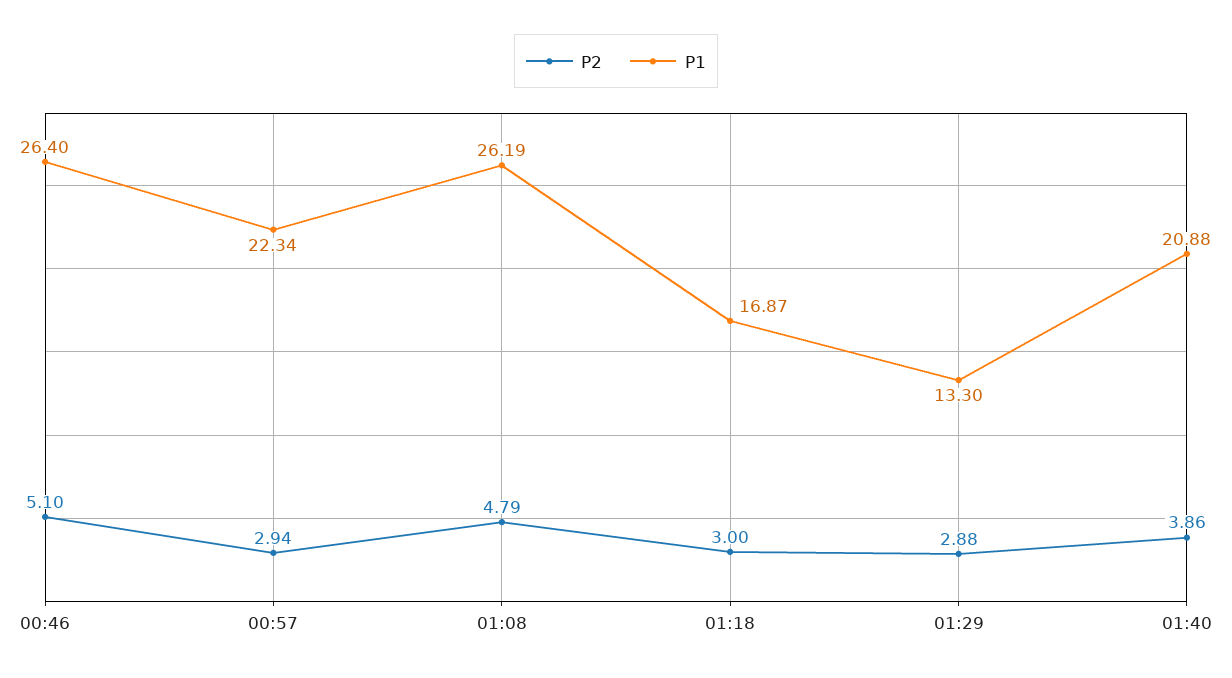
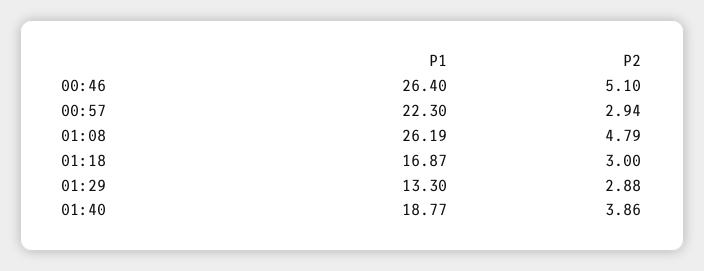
P1, 00:57: 22.34 -> 22.3
P1, 01:40: 20.88 -> 18.77

